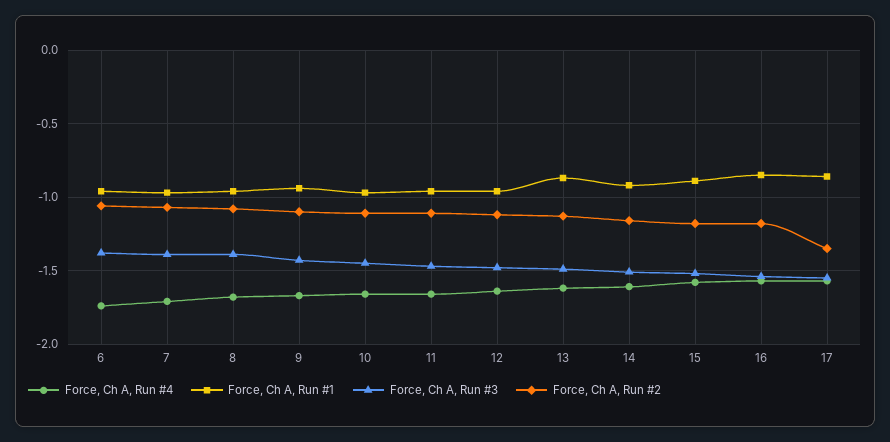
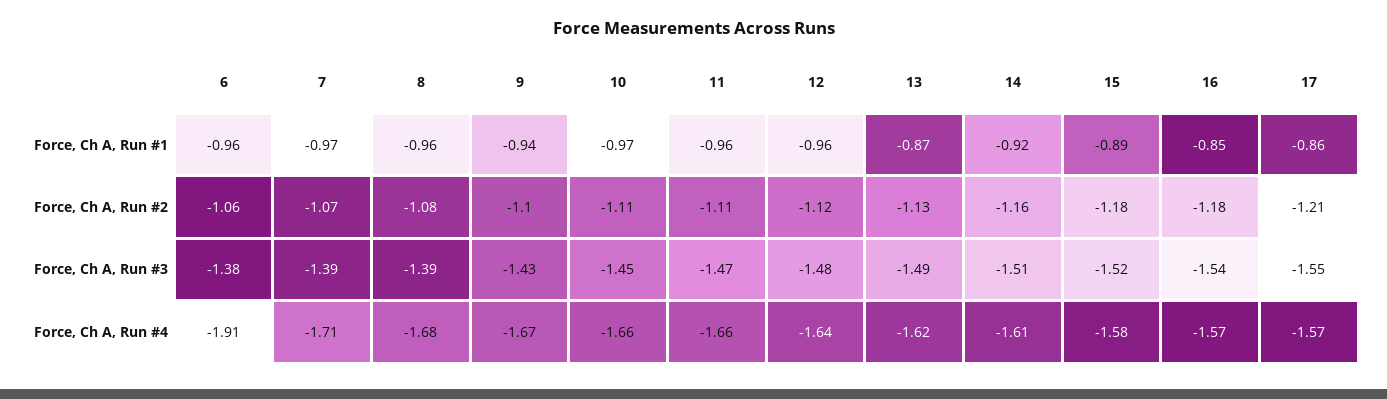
Force, Ch A, Run #4, 6: -1.75 -> -1.91
Force, Ch A, Run #2, 17: -1.35 -> -1.21

